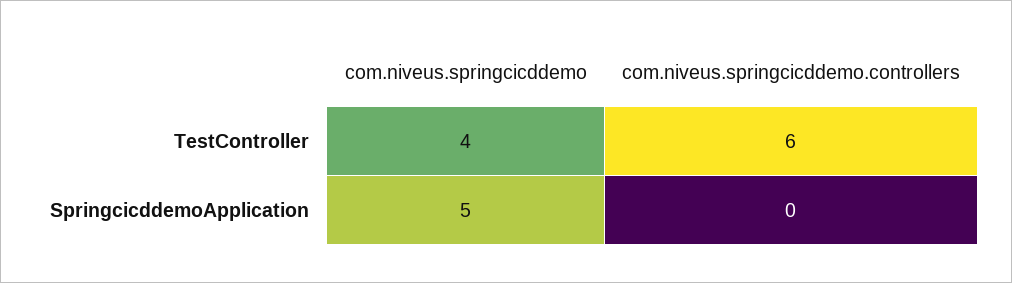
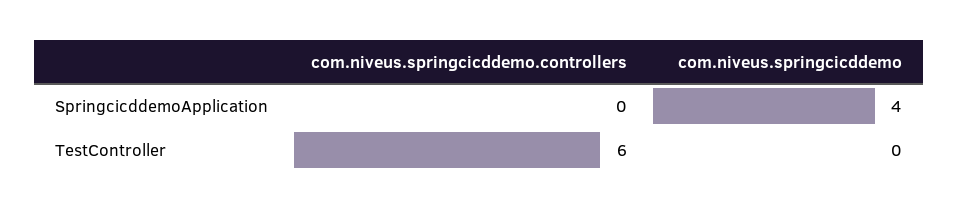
com.niveus.springcicddemo, TestController: 4 -> 0
com.niveus.springcicddemo, SpringcicddemoApplication: 5 -> 4

